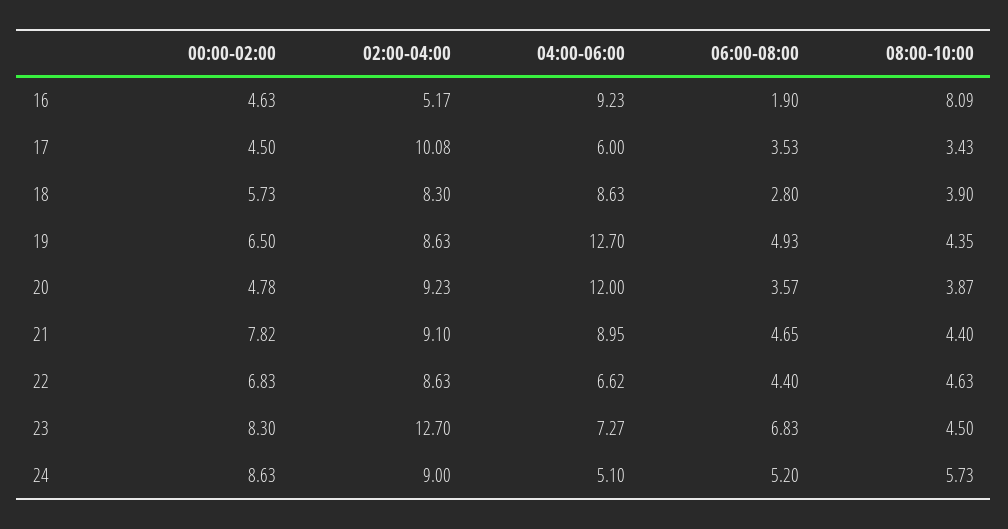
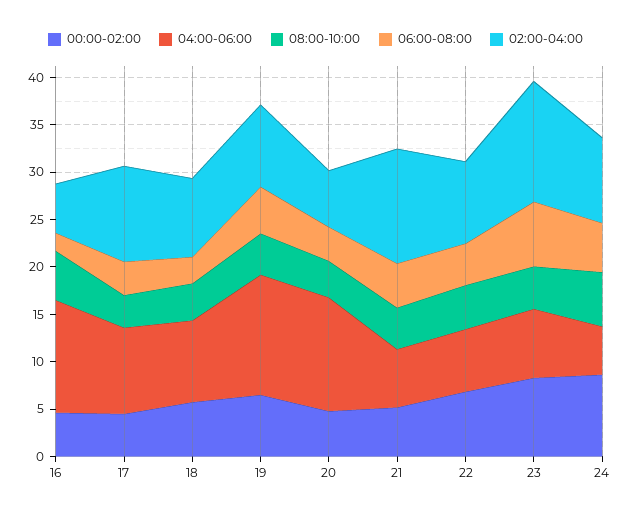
04:00-06:00, 16: 9.23 -> 12
08:00-10:00, 16: 8.09 -> 5
04:00-06:00, 17: 6 -> 9
02:00-04:00, 20: 9.23 -> 6
00:00-02:00, 21: 7.82 -> 5
02:00-04:00, 21: 9.1 -> 12
04:00-06:00, 21: 8.95 -> 6

